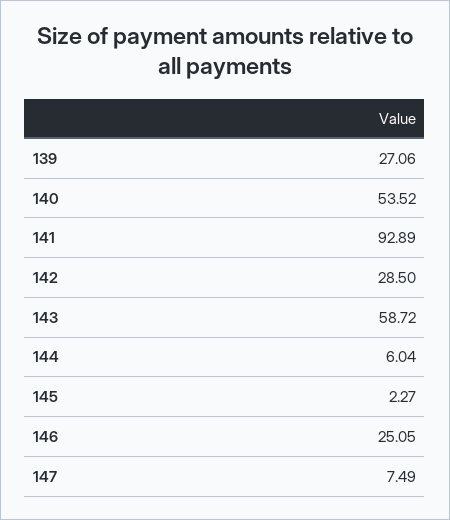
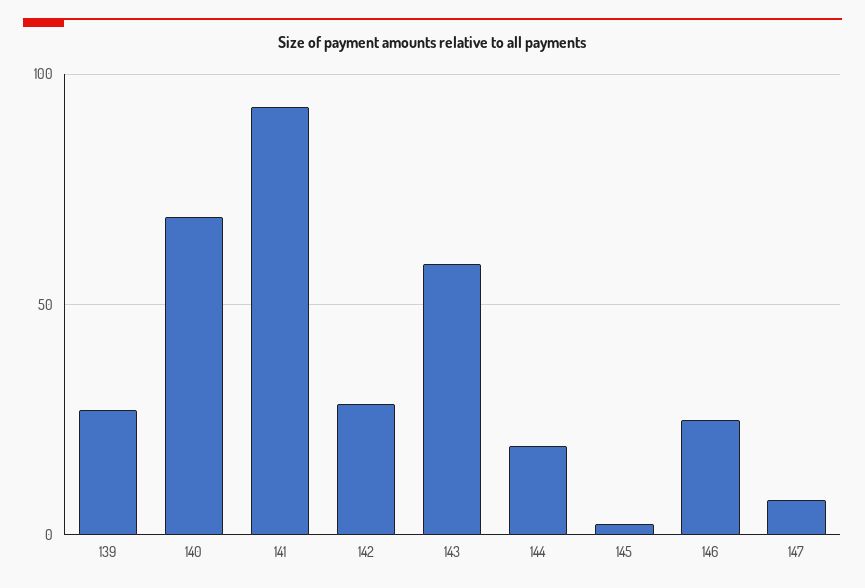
140: 53.52 -> 70
144: 6.04 -> 20

